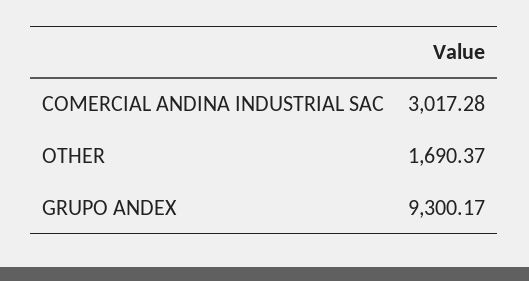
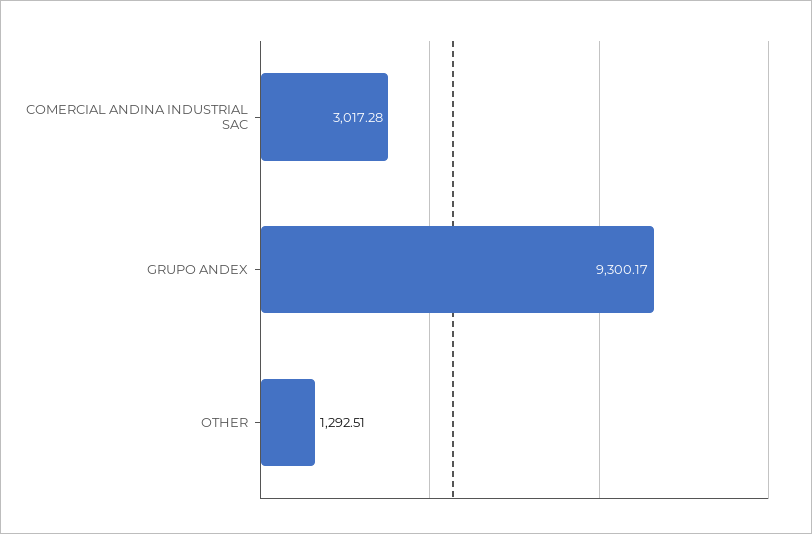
OTHER: 1690.37 -> 1292.51

